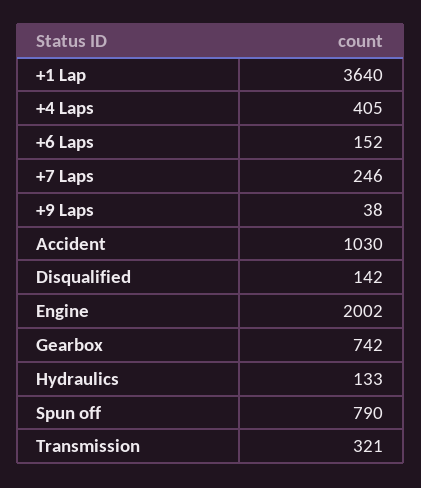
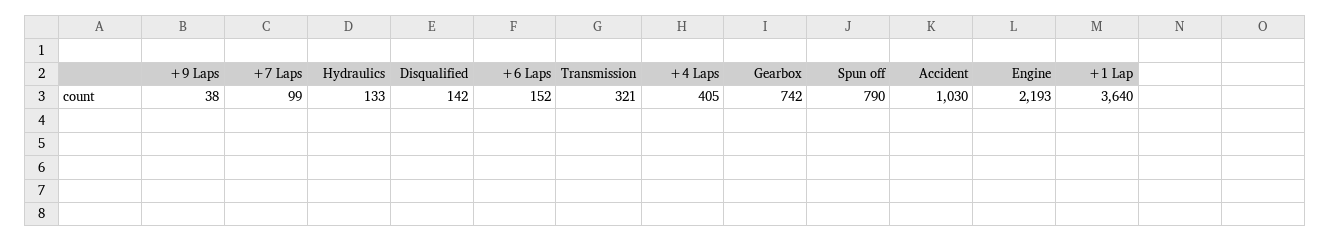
+7 Laps: 246 -> 99
Engine: 2002 -> 2193

